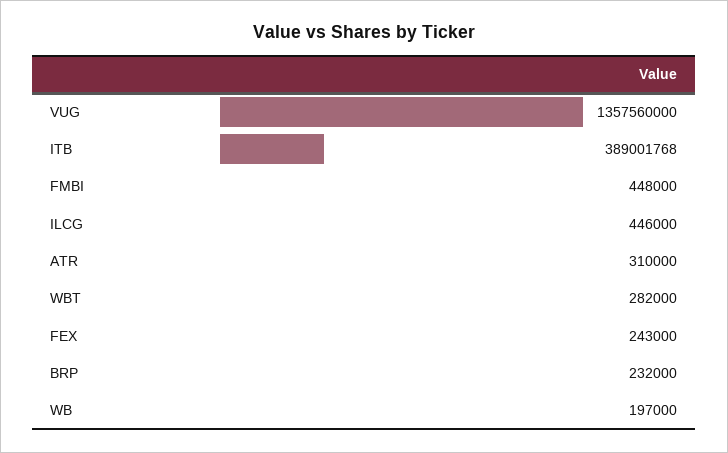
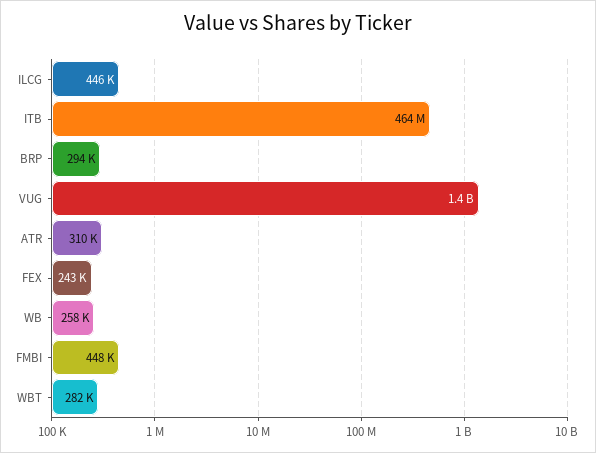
ITB: 389001768 -> 464000000
BRP: 232000 -> 294000
WB: 197000 -> 258000

